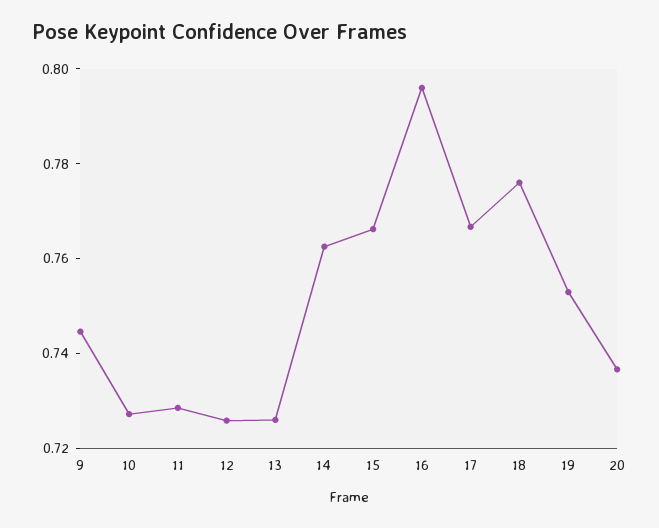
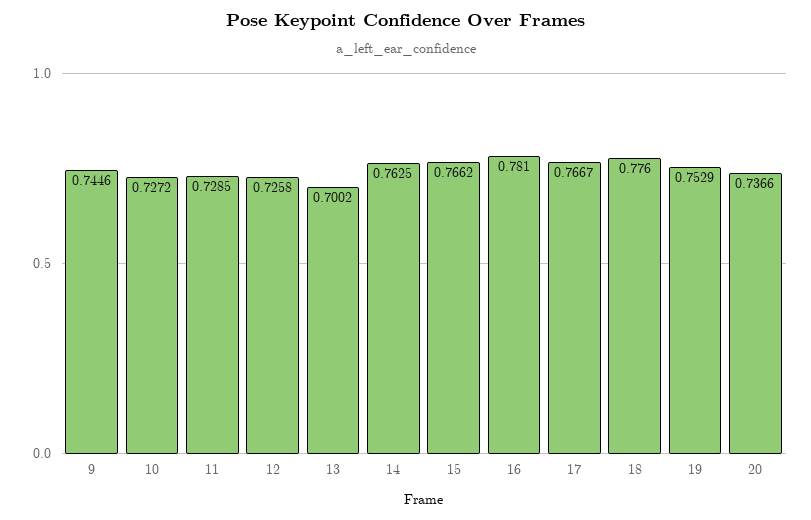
13: 0.725 -> 0.7002
16: 0.795 -> 0.781

